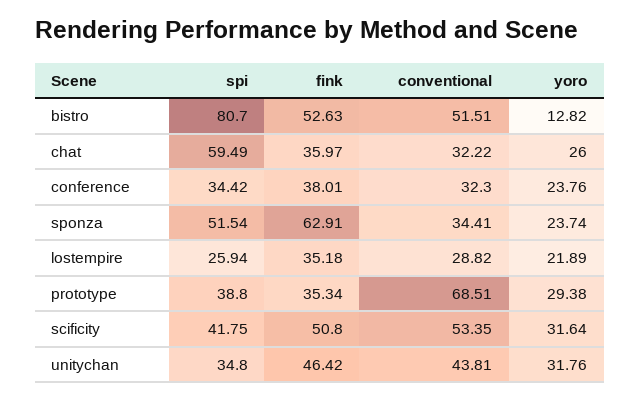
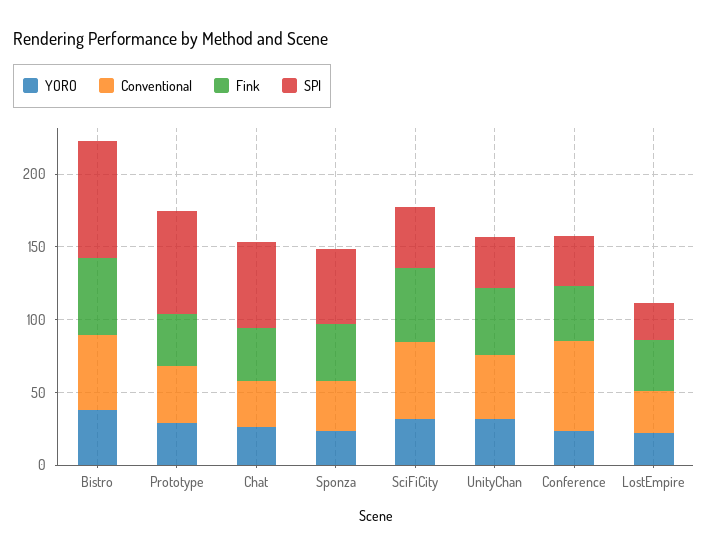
yoro, bistro: 12.82 -> 40
conventional, conference: 32.3 -> 60
fink, sponza: 62.91 -> 40
spi, prototype: 38.8 -> 70
conventional, prototype: 68.51 -> 40

